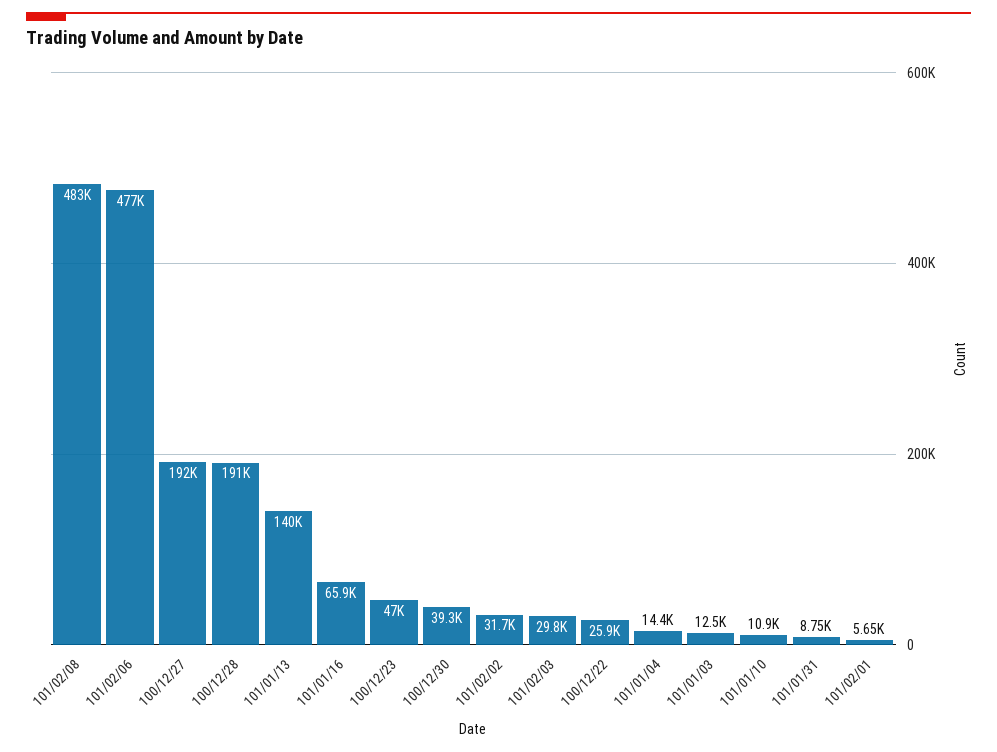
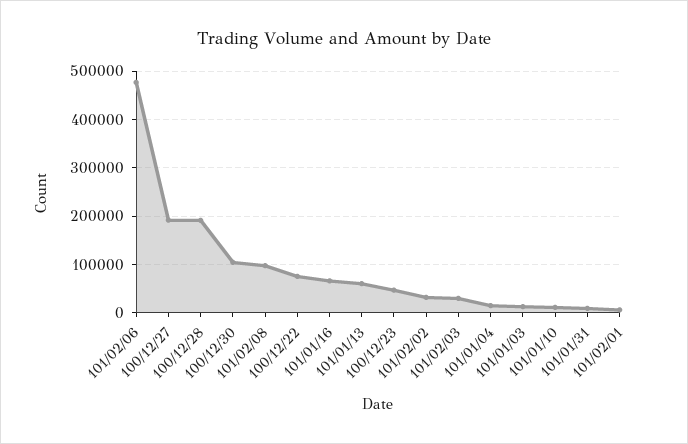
101/02/08: 483000 -> 100000
101/01/13: 140000 -> 60000
100/12/30: 39300 -> 100000
100/12/22: 25900 -> 80000

